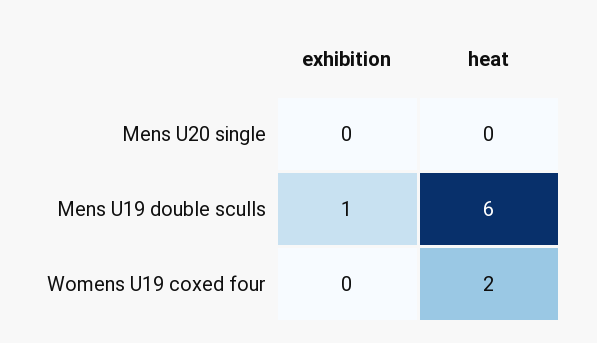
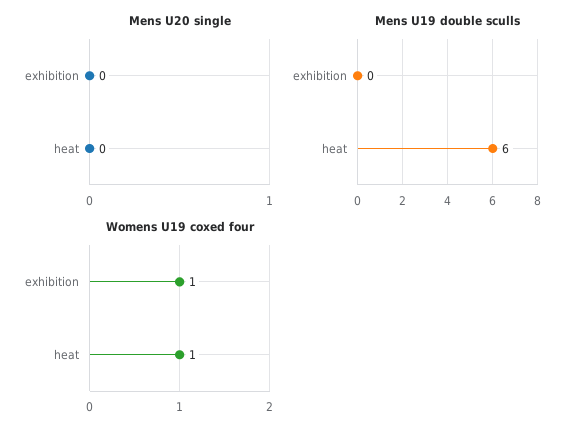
Mens U19 double sculls, exhibition: 1 -> 0
Womens U19 coxed four, exhibition: 0 -> 1
Womens U19 coxed four, heat: 2 -> 1

